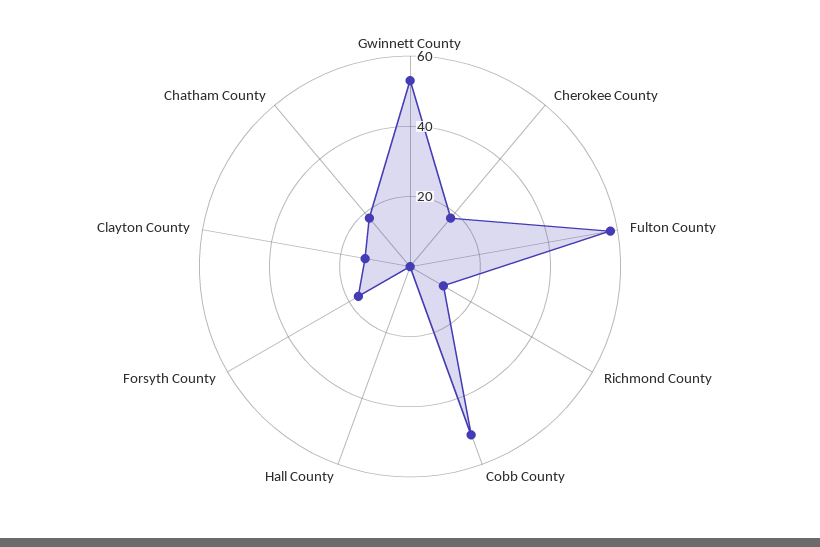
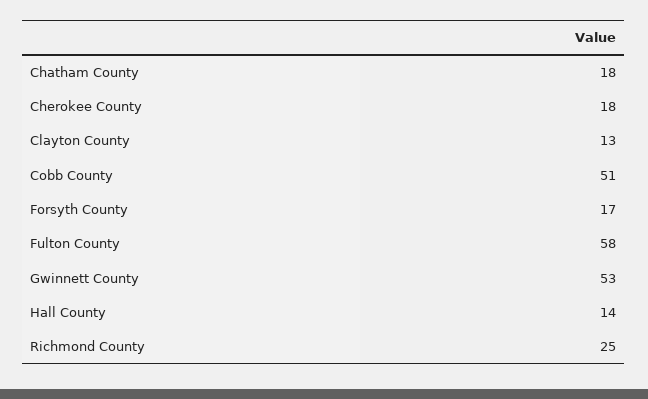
Richmond County: 10 -> 25
Hall County: 0 -> 14

